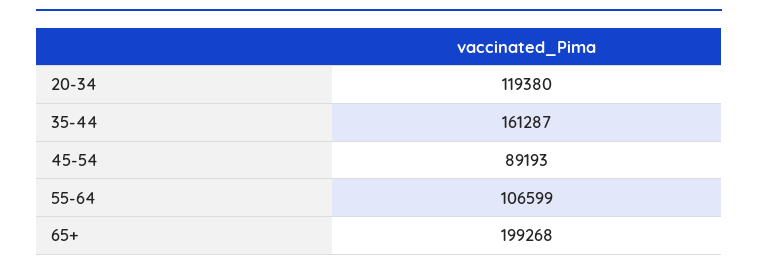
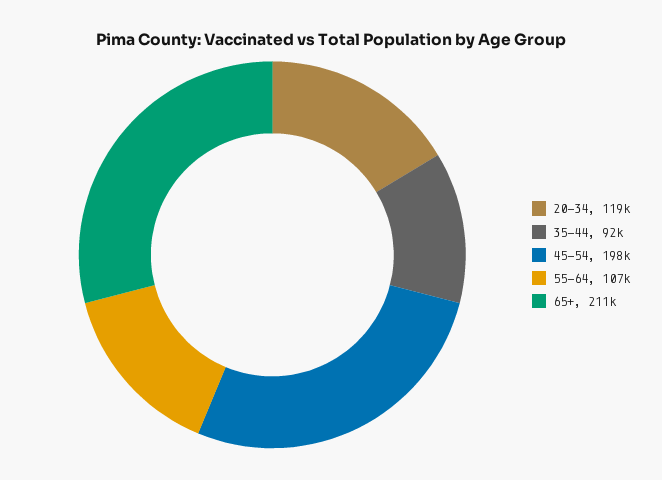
35-44: 161287 -> 92000
45-54: 89193 -> 198000
65+: 199268 -> 211000

